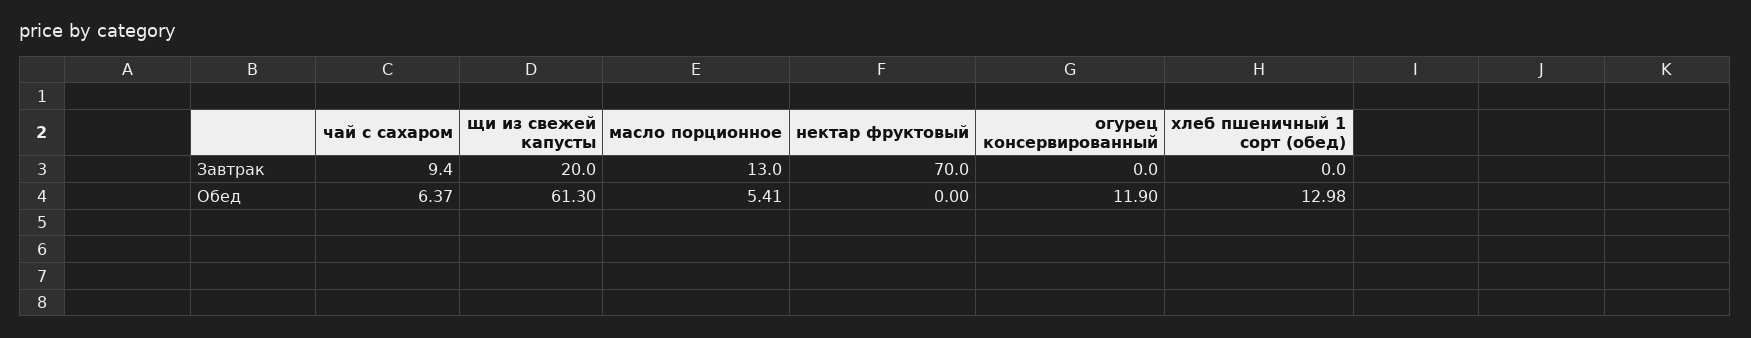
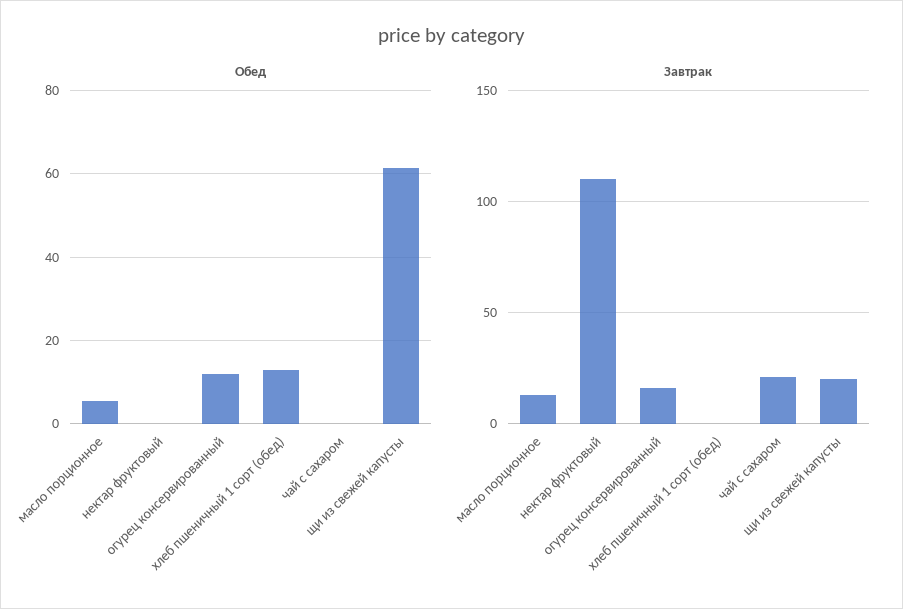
Завтрак, чай с сахаром: 9.4 -> 20
Завтрак, нектар фруктовый: 70 -> 110
Завтрак, огурец консервированный: 0 -> 15
Обед, чай с сахаром: 6.37 -> 0

